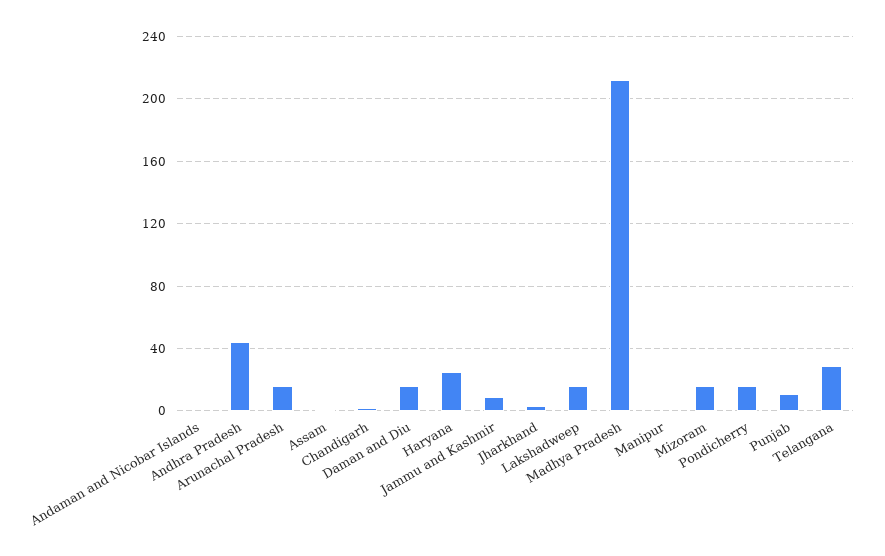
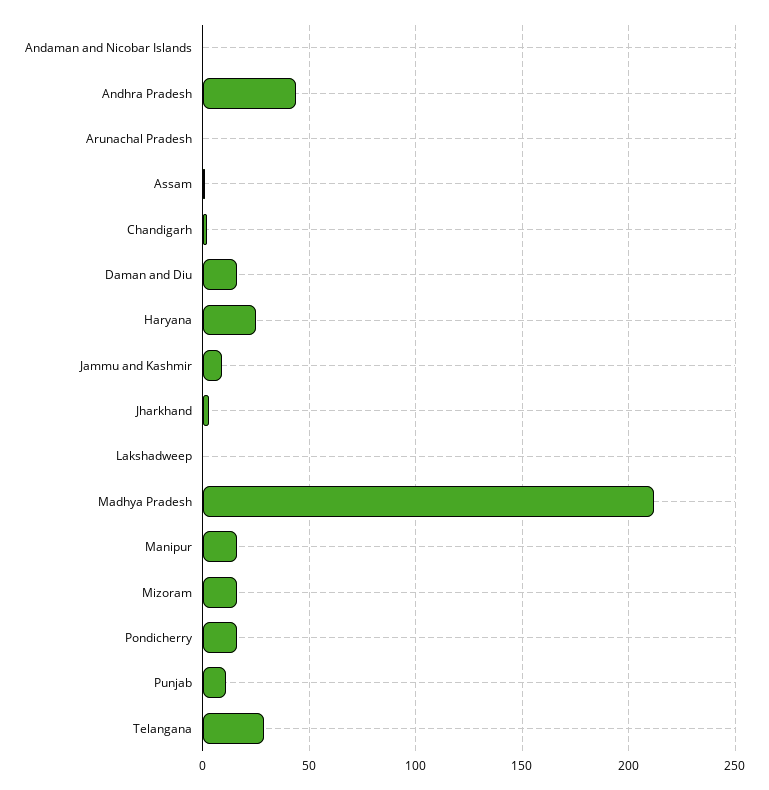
Arunachal Pradesh: 15 -> 0
Lakshadweep: 15 -> 0
Manipur: 0 -> 15

